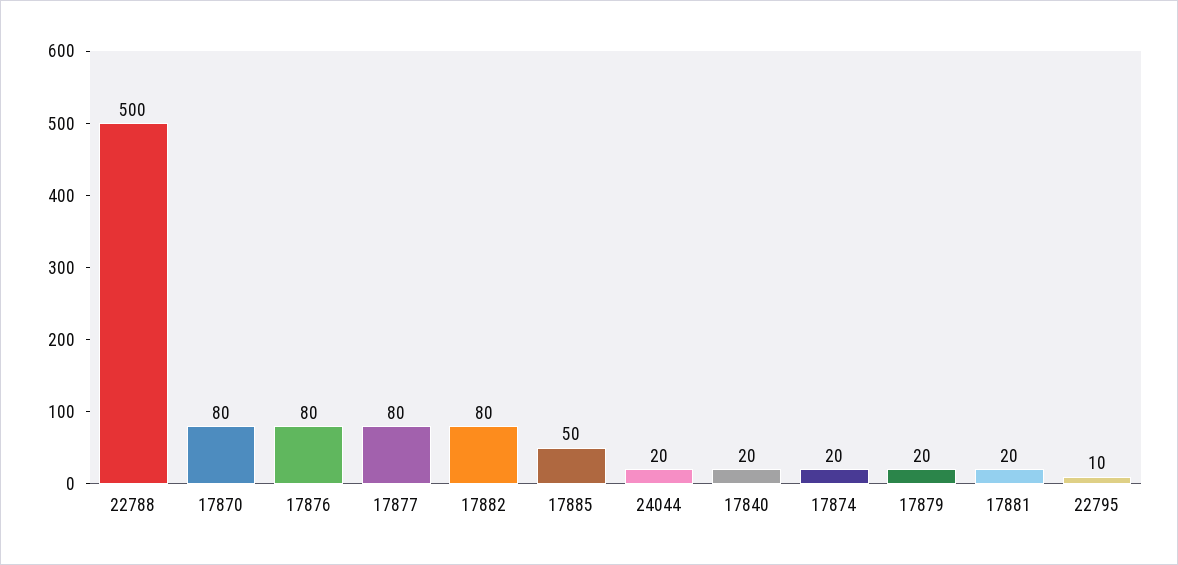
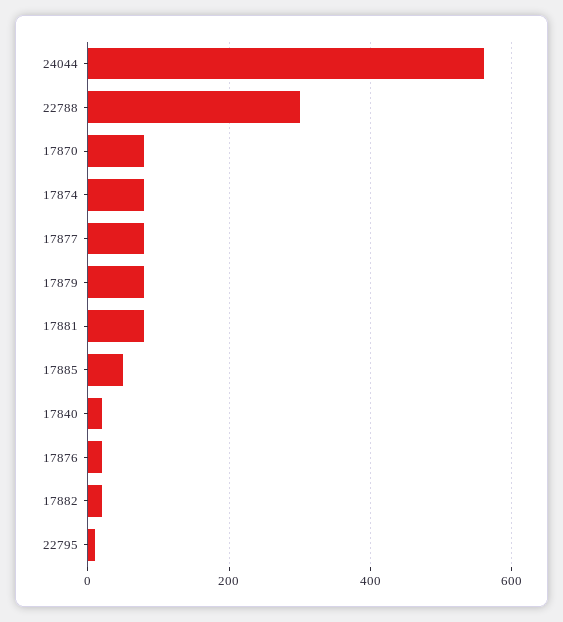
22788: 500 -> 300
17876: 80 -> 20
17882: 80 -> 20
24044: 20 -> 560
17874: 20 -> 80
17879: 20 -> 80
17881: 20 -> 80

